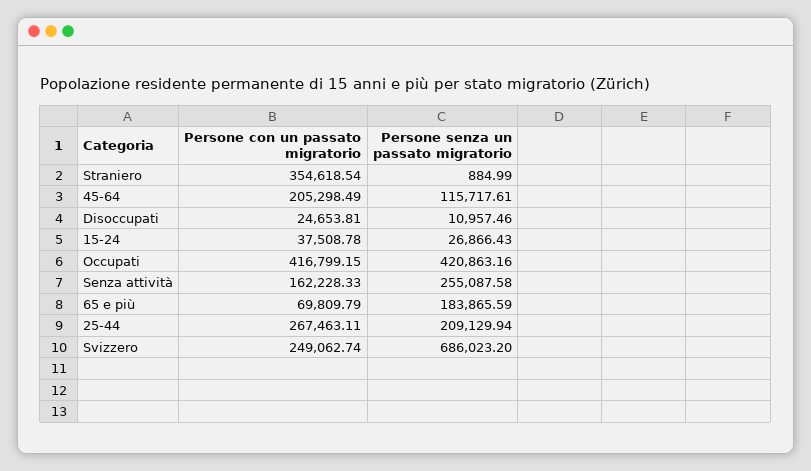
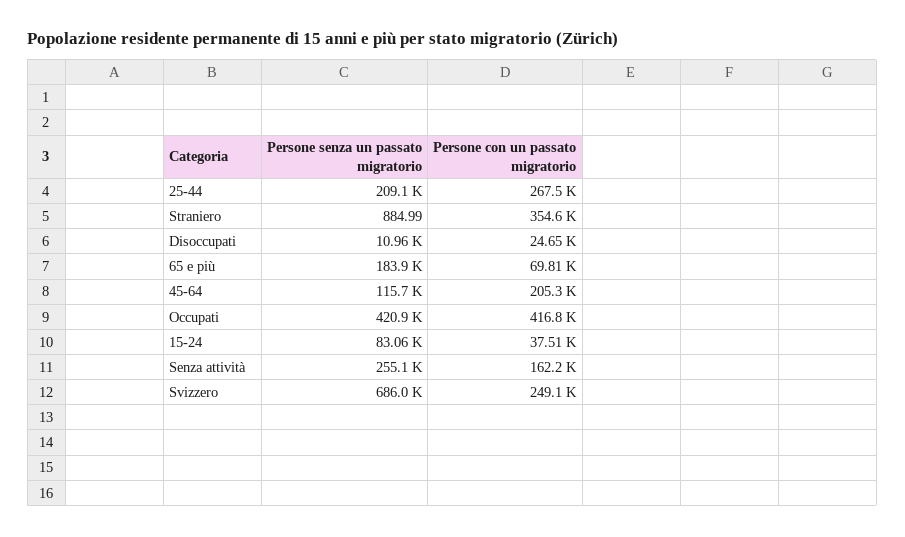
Persone senza un passato migratorio, 15-24: 26866.43 -> 83060

